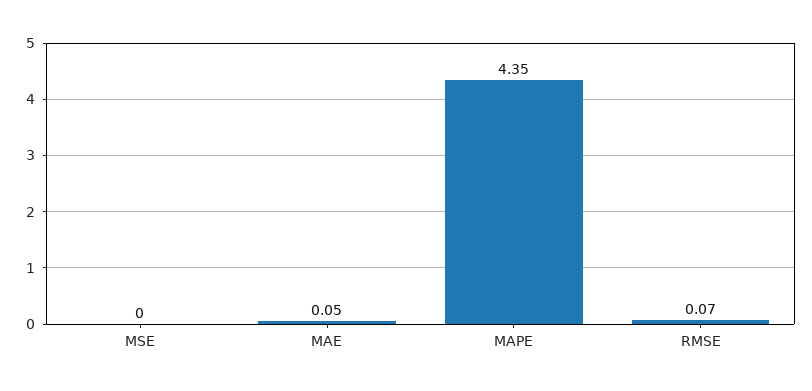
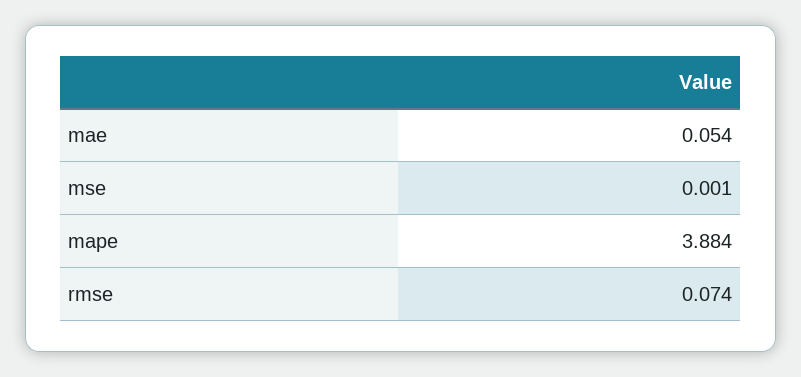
MAPE: 4.35 -> 3.884

